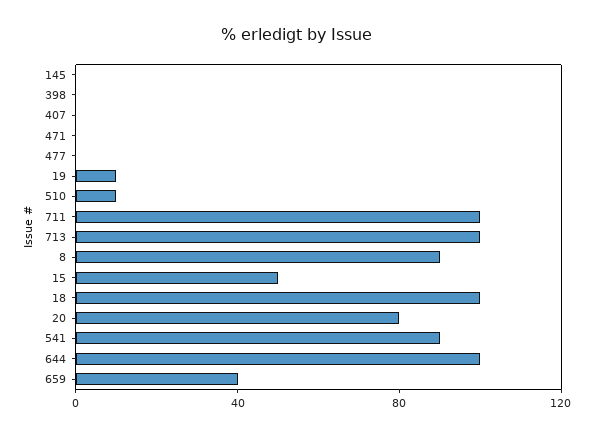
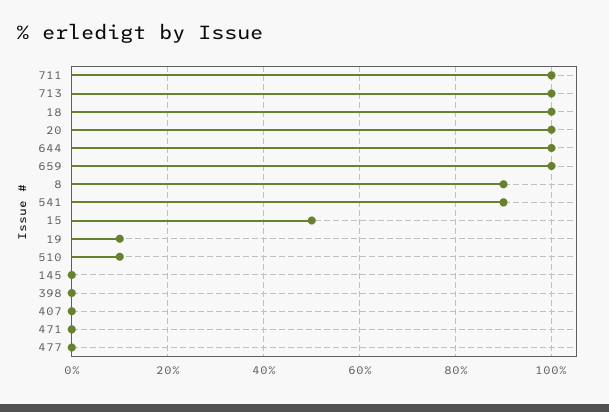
20: 80 -> 100
659: 40 -> 100

